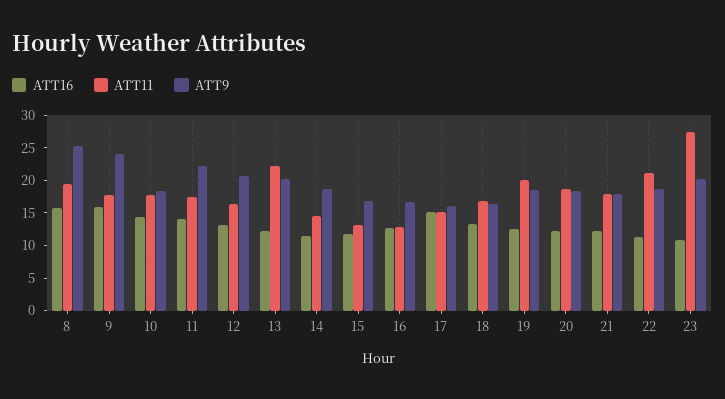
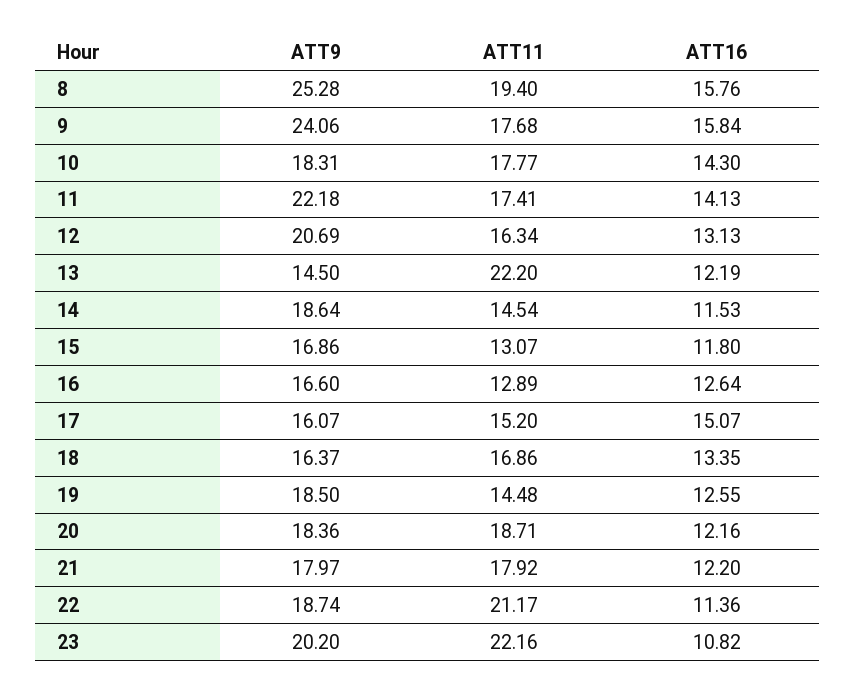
ATT9, 13: 20 -> 14.5
ATT11, 19: 20 -> 14.48
ATT11, 23: 27.5 -> 22.16

